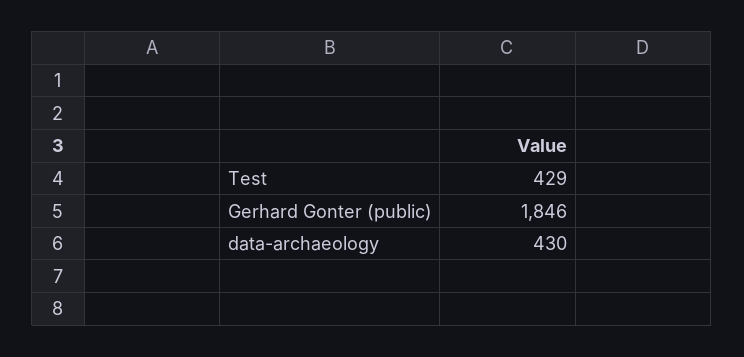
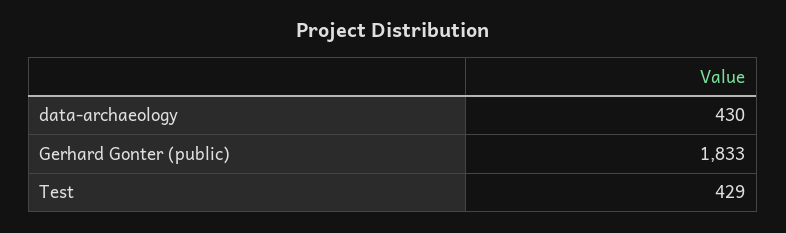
Gerhard Gonter (public): 1846 -> 1833

